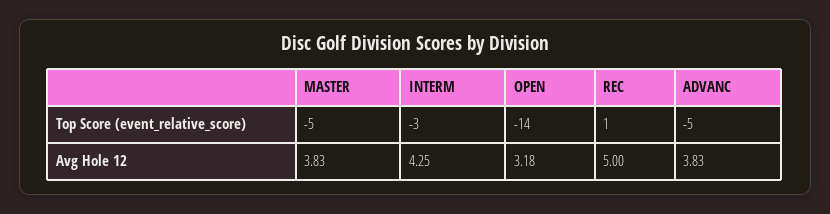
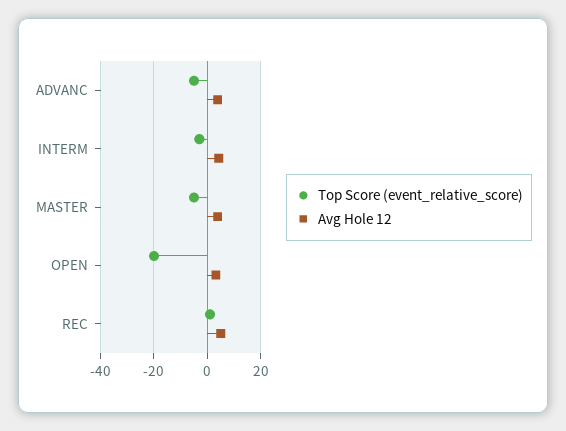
Top Score (event_relative_score), OPEN: -14 -> -20

